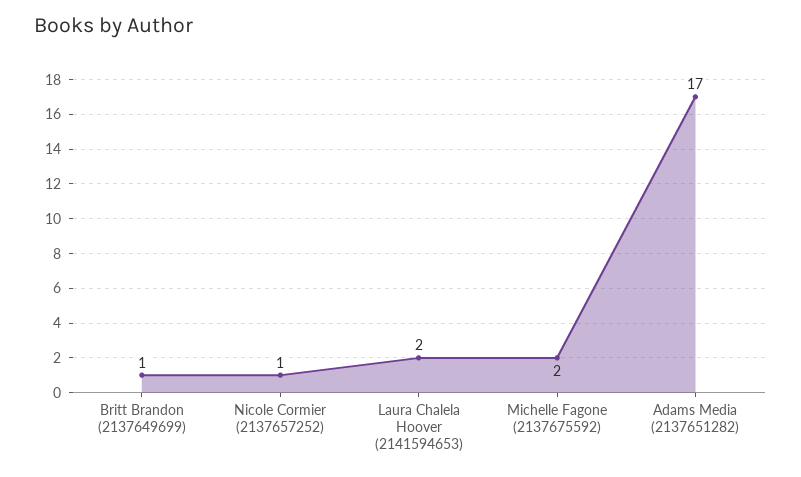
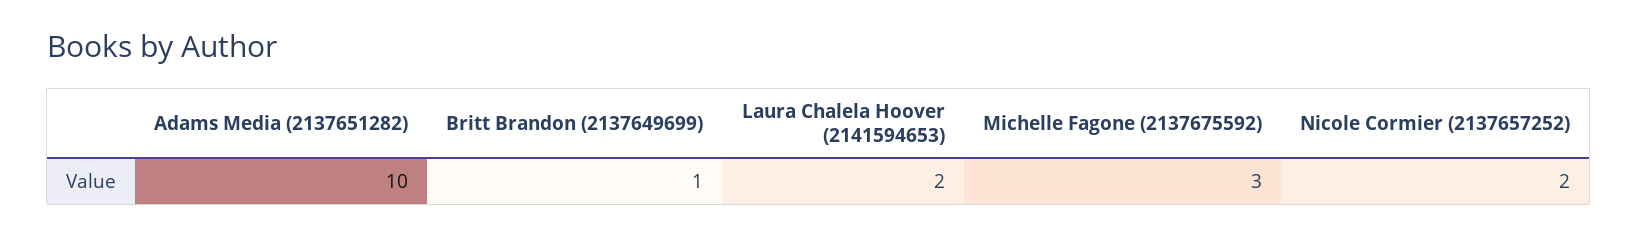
Nicole Cormier (2137657252): 1 -> 2
Michelle Fagone (2137675592): 2 -> 3
Adams Media (2137651282): 17 -> 10

